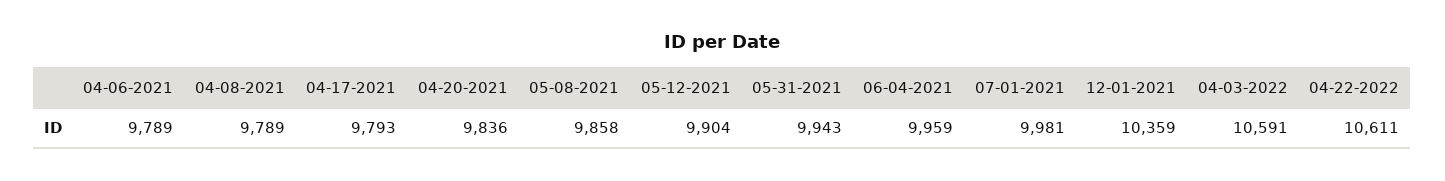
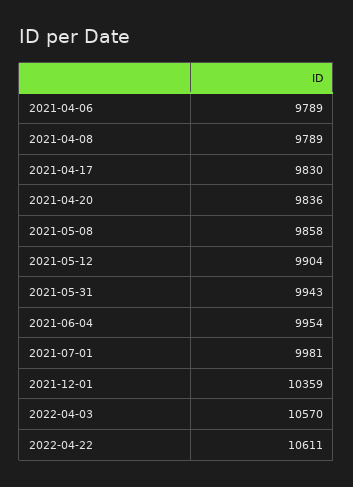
04-17-2021: 9793 -> 9830
06-04-2021: 9959 -> 9954
04-03-2022: 10591 -> 10570

